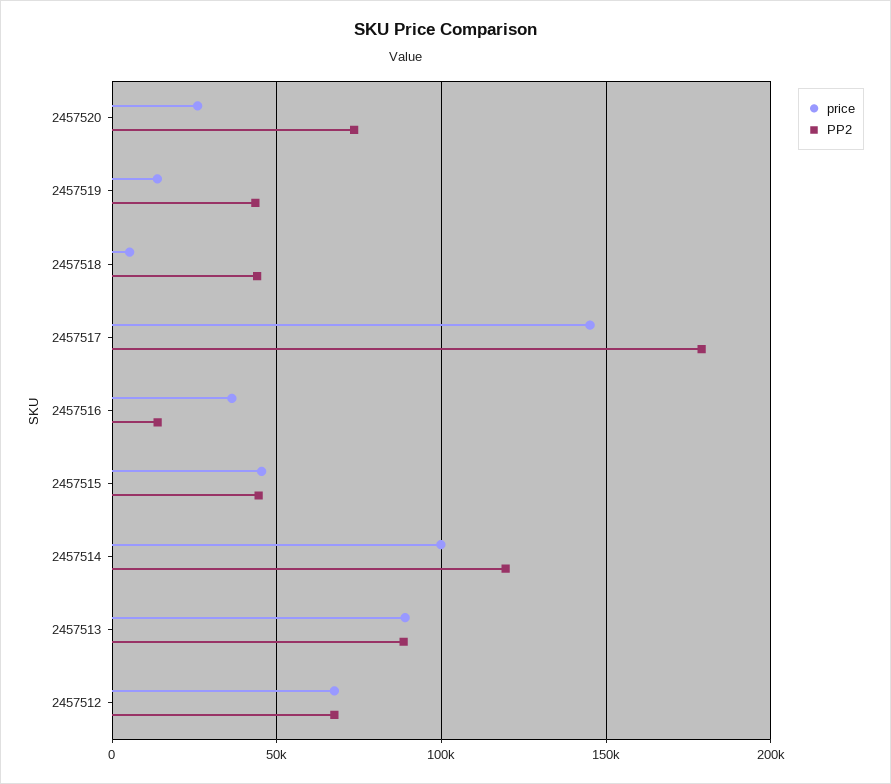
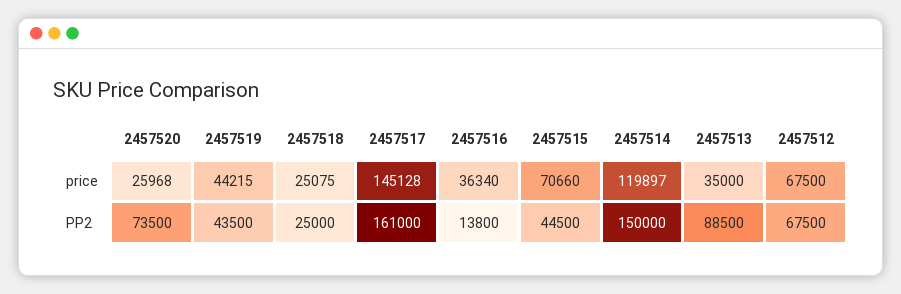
price, 2457519: 15000 -> 44215
price, 2457518: 5000 -> 25075
PP2, 2457518: 45000 -> 25000
PP2, 2457517: 180000 -> 161000
price, 2457515: 45000 -> 70660
price, 2457514: 100000 -> 119897
PP2, 2457514: 120000 -> 150000
price, 2457513: 90000 -> 35000

